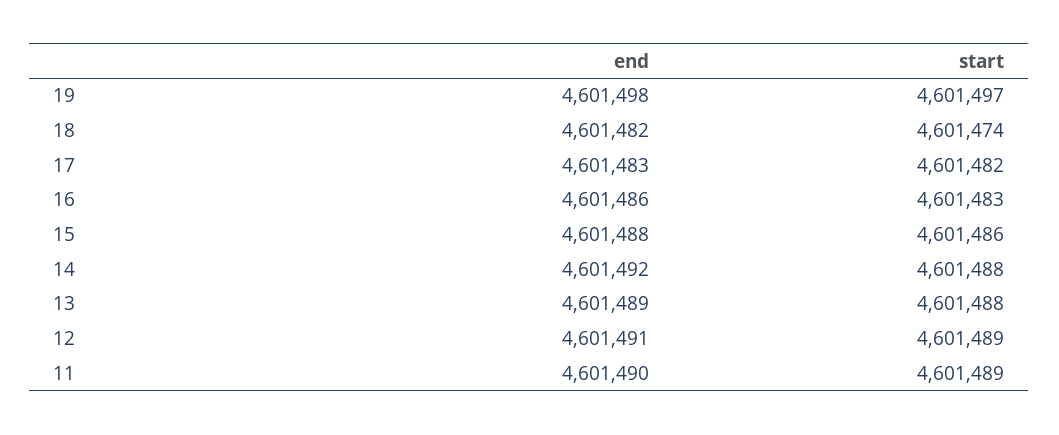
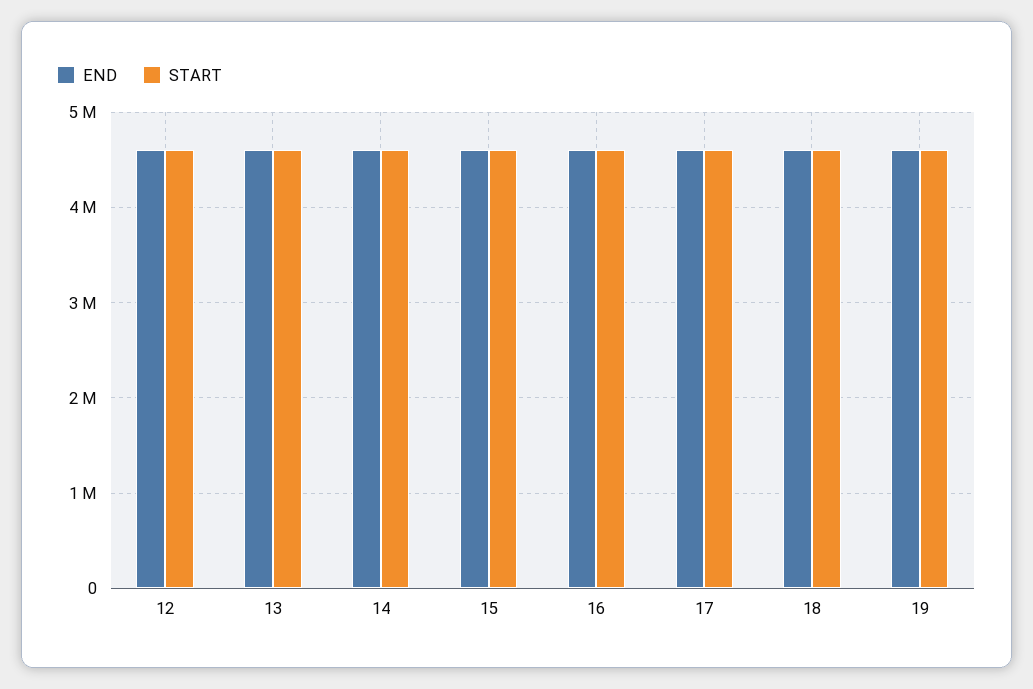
end, 11: 4601490 -> none
start, 11: 4601489 -> none

